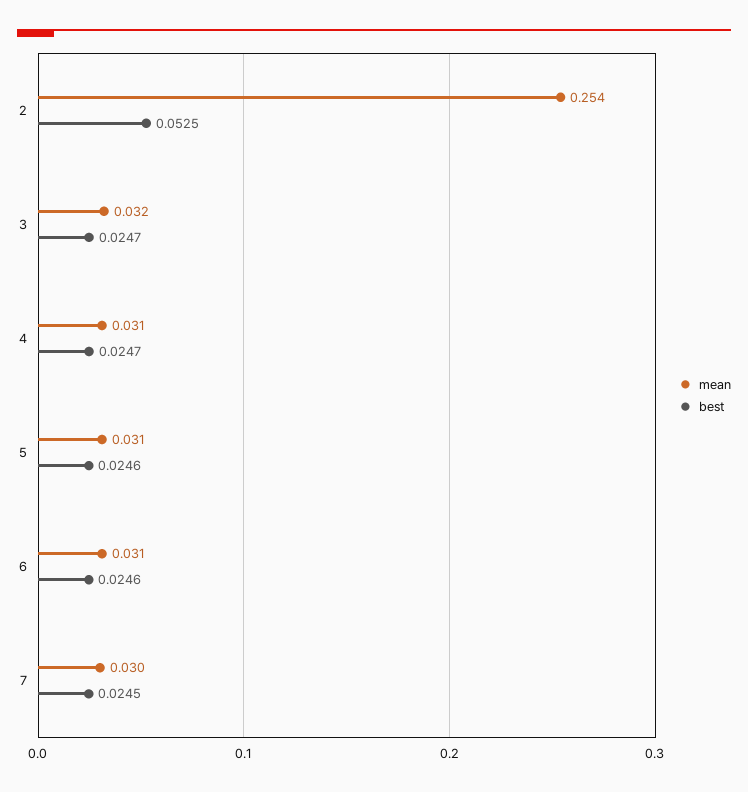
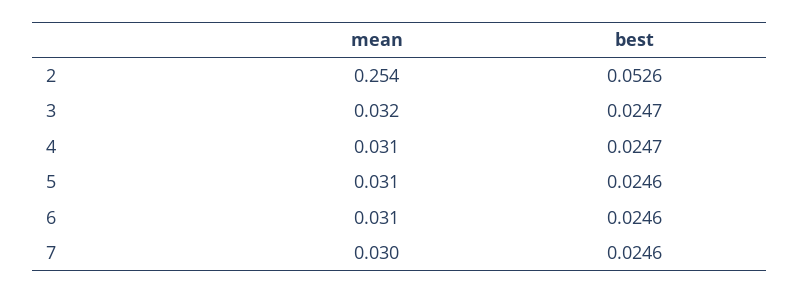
best, 2: 0.0525 -> 0.0526
best, 7: 0.0245 -> 0.0246

